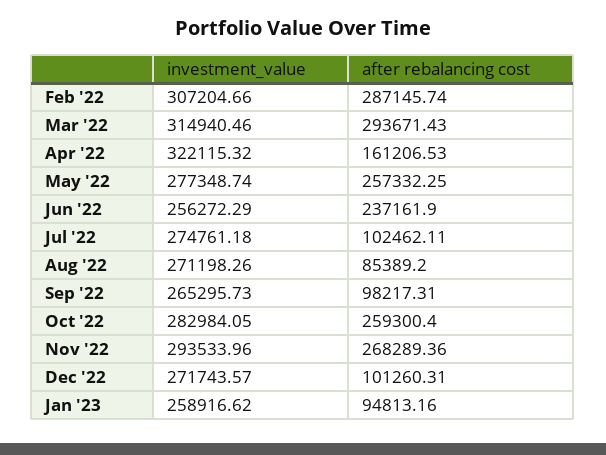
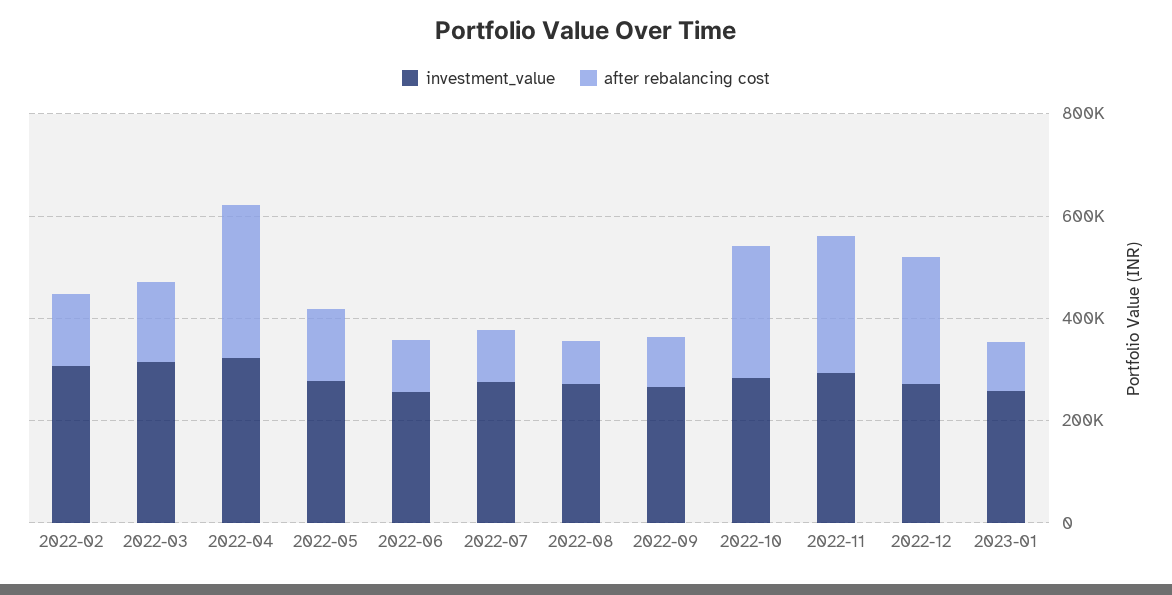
after rebalancing cost, Feb '22: 287145.74 -> 150000
after rebalancing cost, Mar '22: 293671.43 -> 150000
after rebalancing cost, Apr '22: 161206.53 -> 300000
after rebalancing cost, May '22: 257332.25 -> 150000
after rebalancing cost, Jun '22: 237161.9 -> 100000
after rebalancing cost, Dec '22: 101260.31 -> 250000

